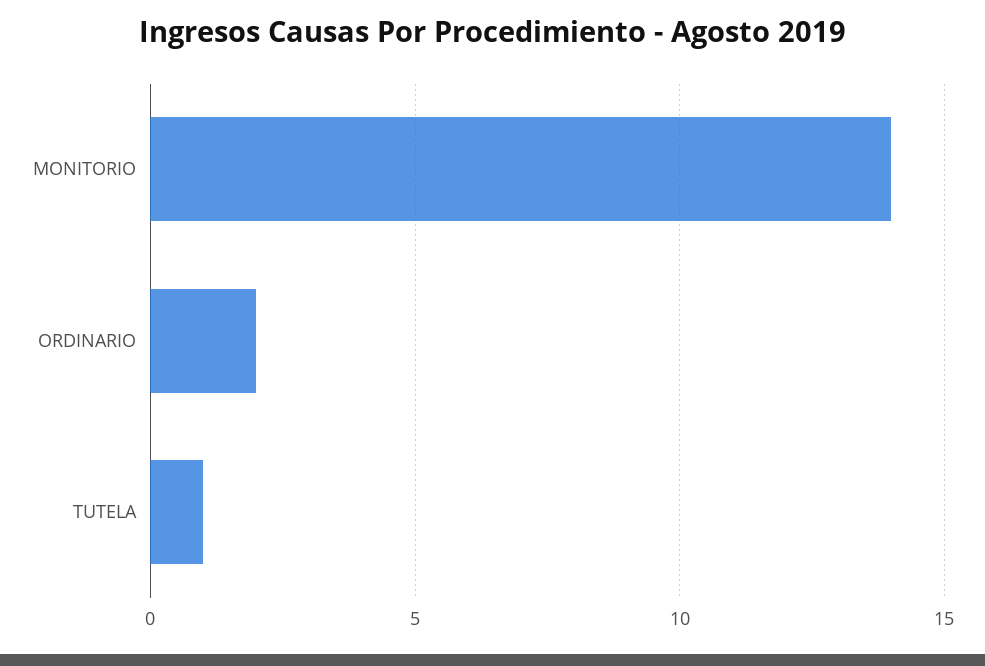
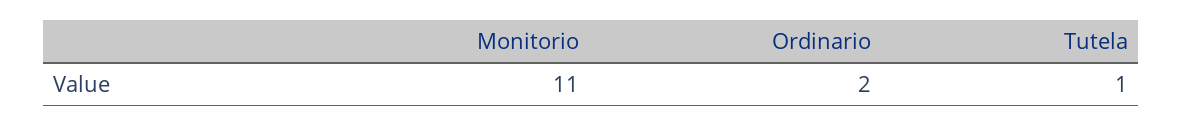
MONITORIO: 14 -> 11

